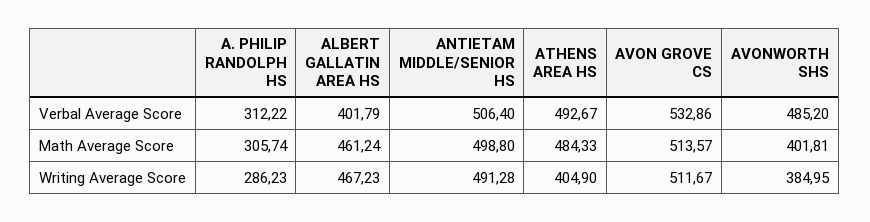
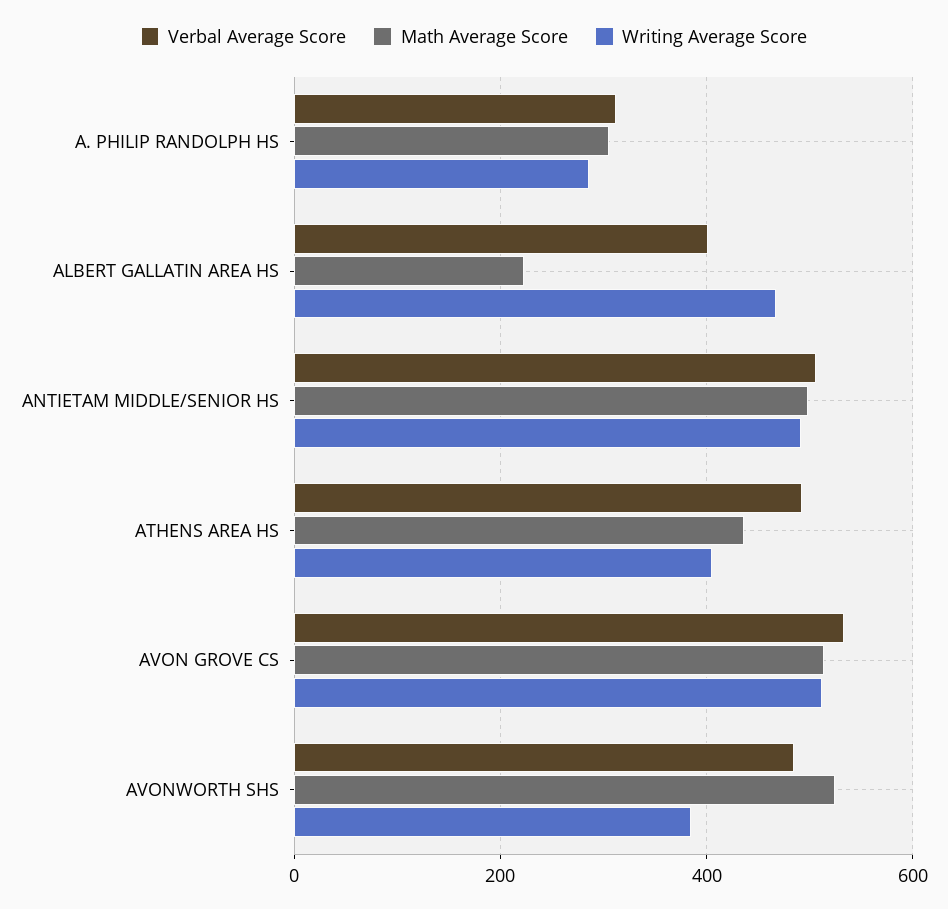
Math Average Score, ALBERT GALLATIN AREA HS: 461.24 -> 220
Math Average Score, ATHENS AREA HS: 484.33 -> 440
Math Average Score, AVONWORTH SHS: 401.81 -> 520

